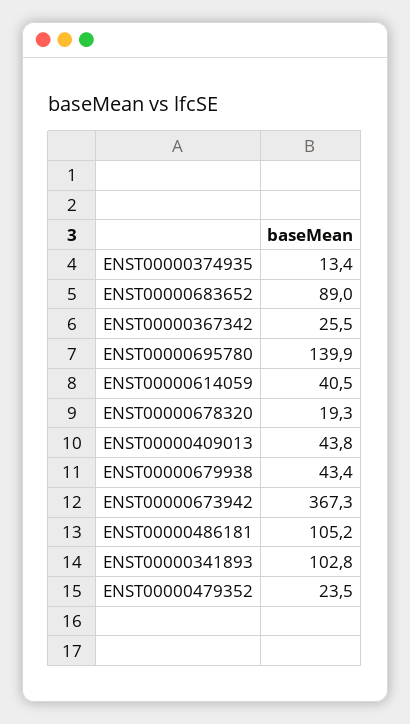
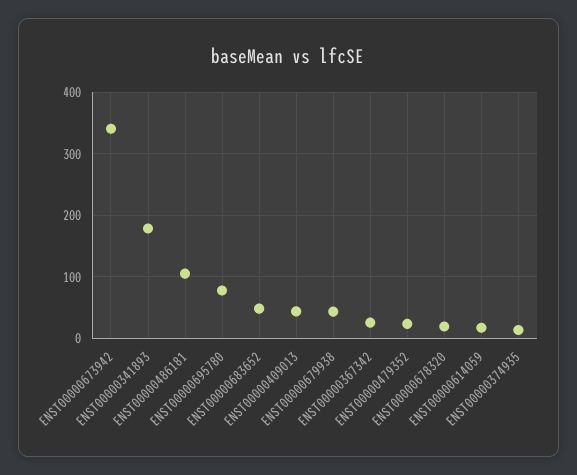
ENST00000683652: 89 -> 50
ENST00000695780: 139.9 -> 80
ENST00000614059: 40.5 -> 20
ENST00000673942: 367.3 -> 340
ENST00000341893: 102.8 -> 180

